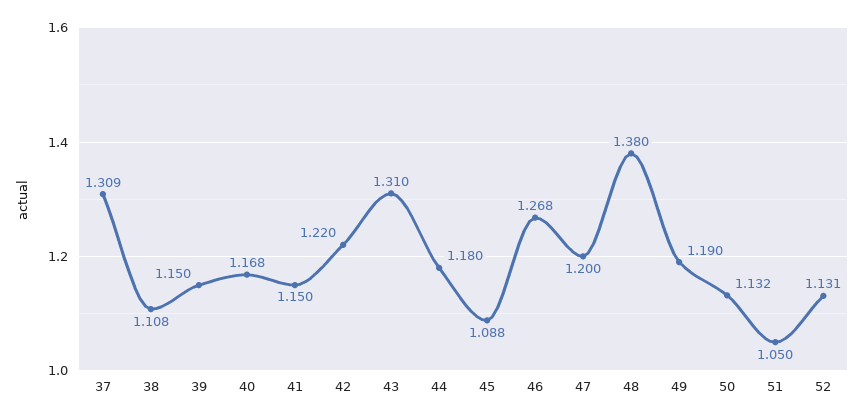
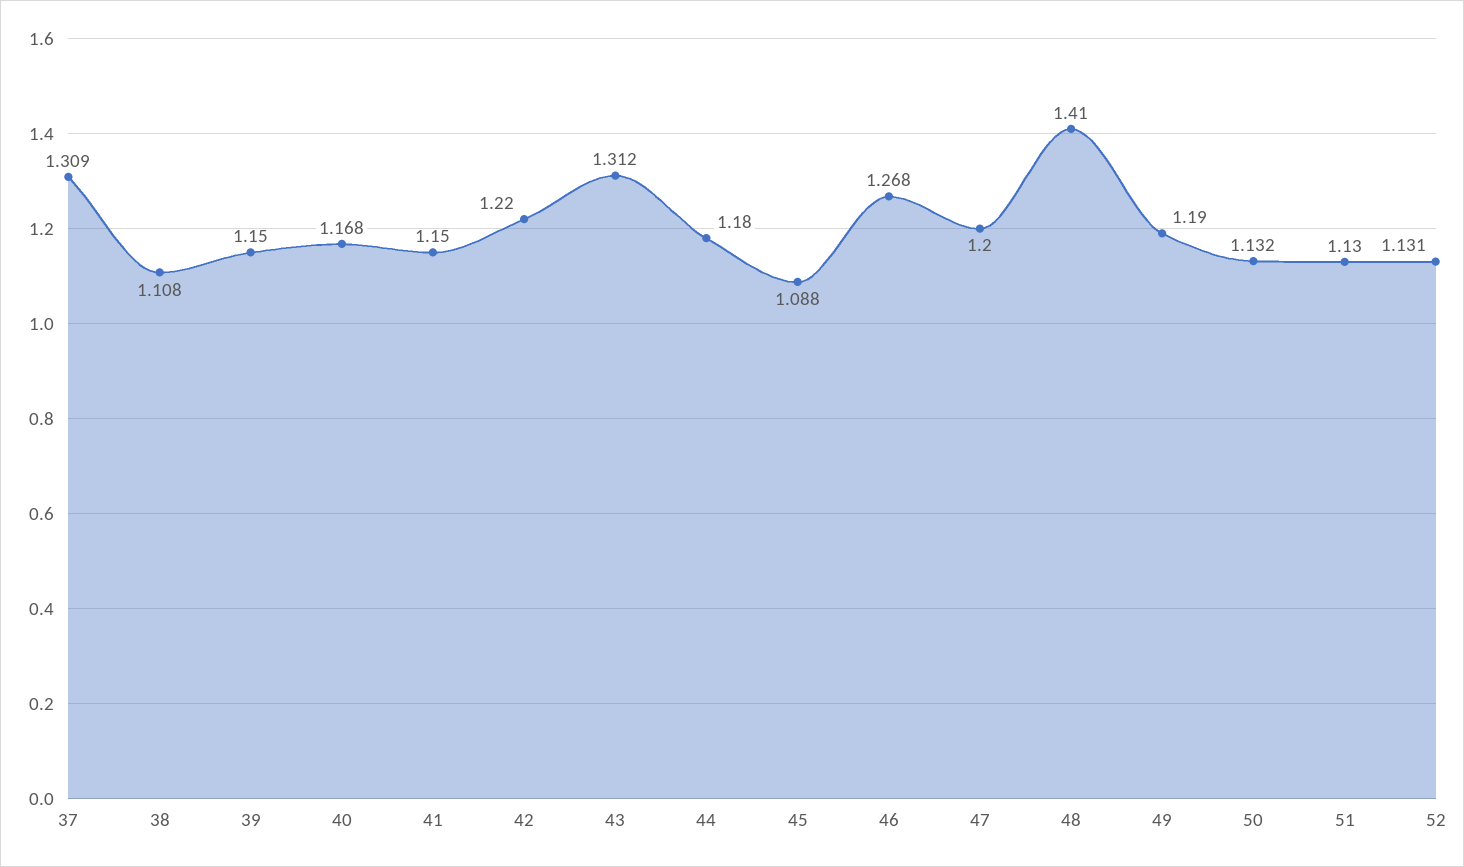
43: 1.31 -> 1.312
48: 1.38 -> 1.41
51: 1.05 -> 1.13

